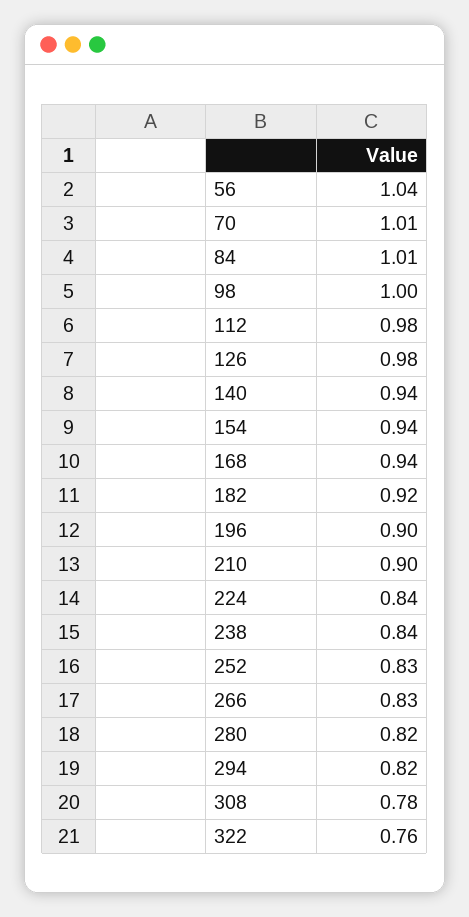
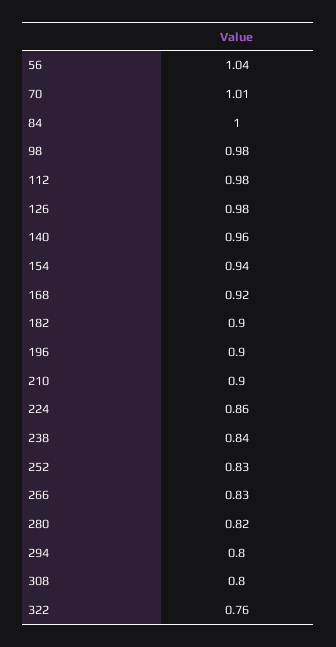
84: 1.01 -> 1
98: 1 -> 0.98
140: 0.94 -> 0.96
168: 0.94 -> 0.92
182: 0.92 -> 0.9
224: 0.84 -> 0.86
294: 0.82 -> 0.8
308: 0.78 -> 0.8

